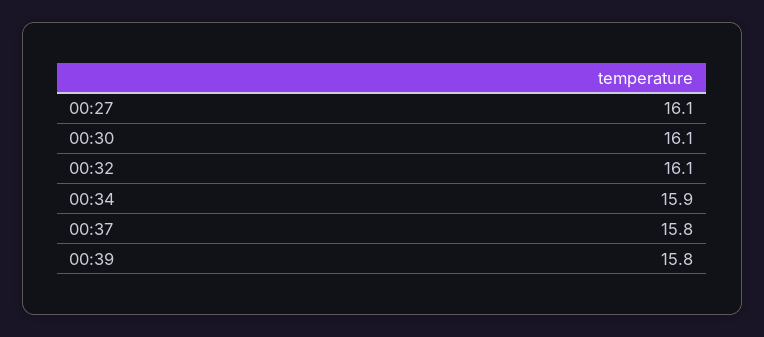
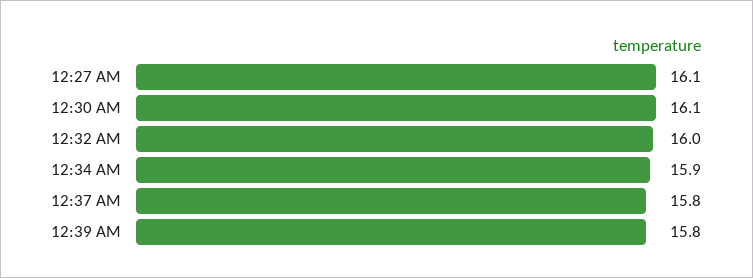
00:32: 16.1 -> 16

